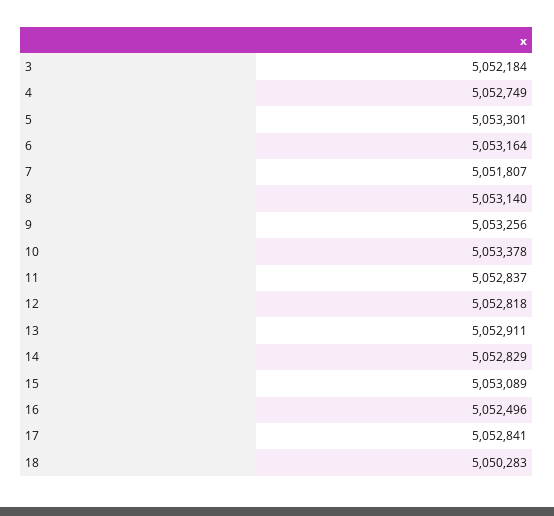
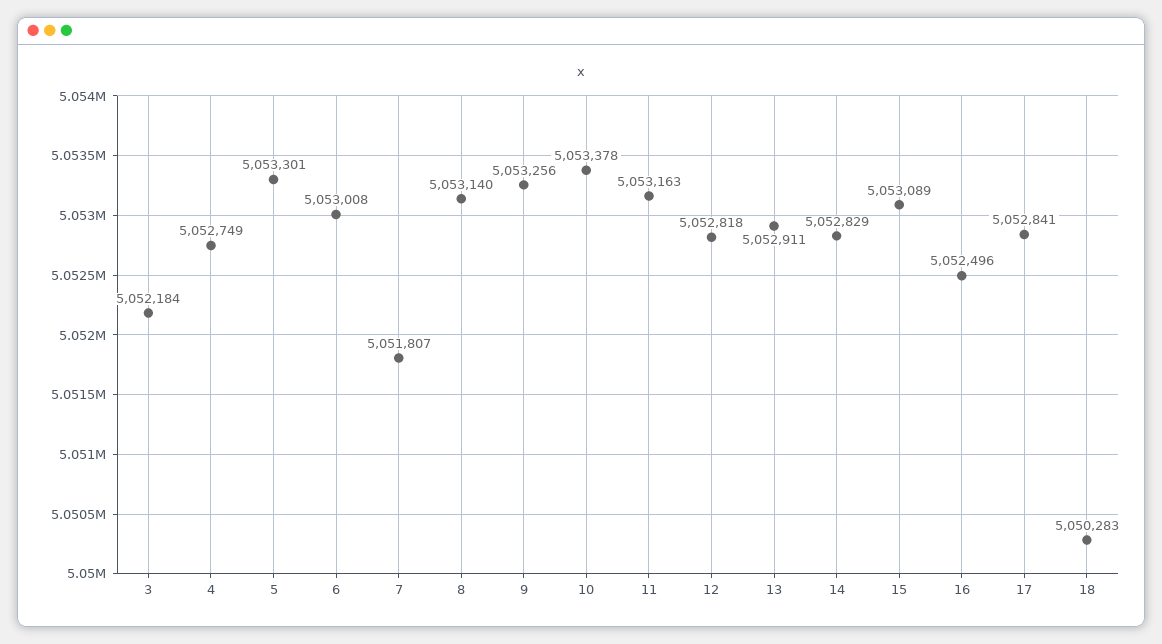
6: 5053164 -> 5053008
11: 5052837 -> 5053163

